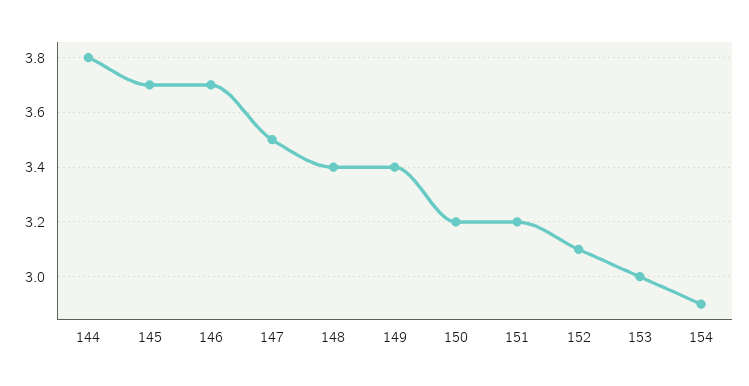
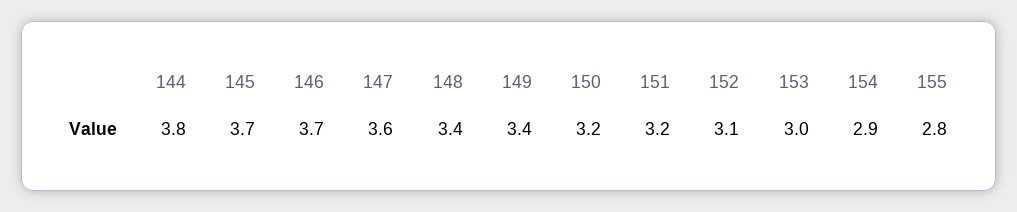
147: 3.5 -> 3.6
155: none -> 2.8

